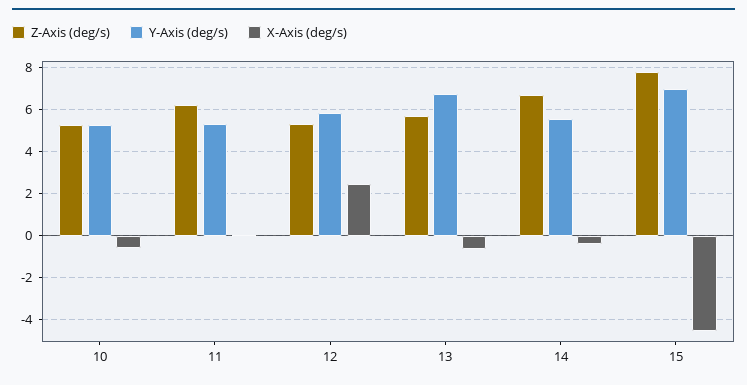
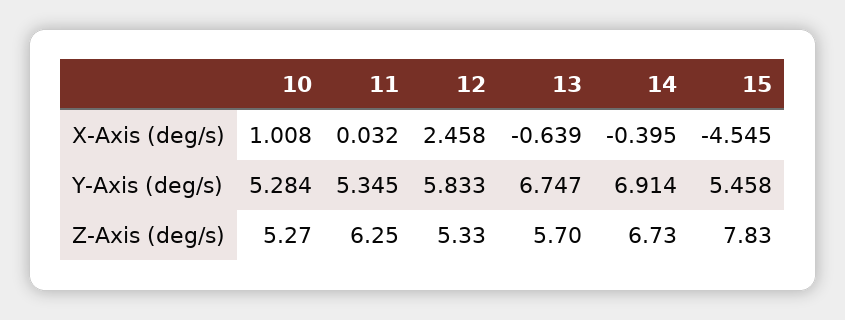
X-Axis (deg/s), 10: -0.5 -> 1.008
Y-Axis (deg/s), 14: 5.5 -> 6.914
Y-Axis (deg/s), 15: 7 -> 5.458

